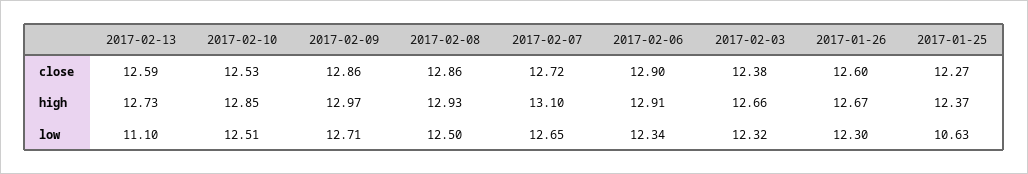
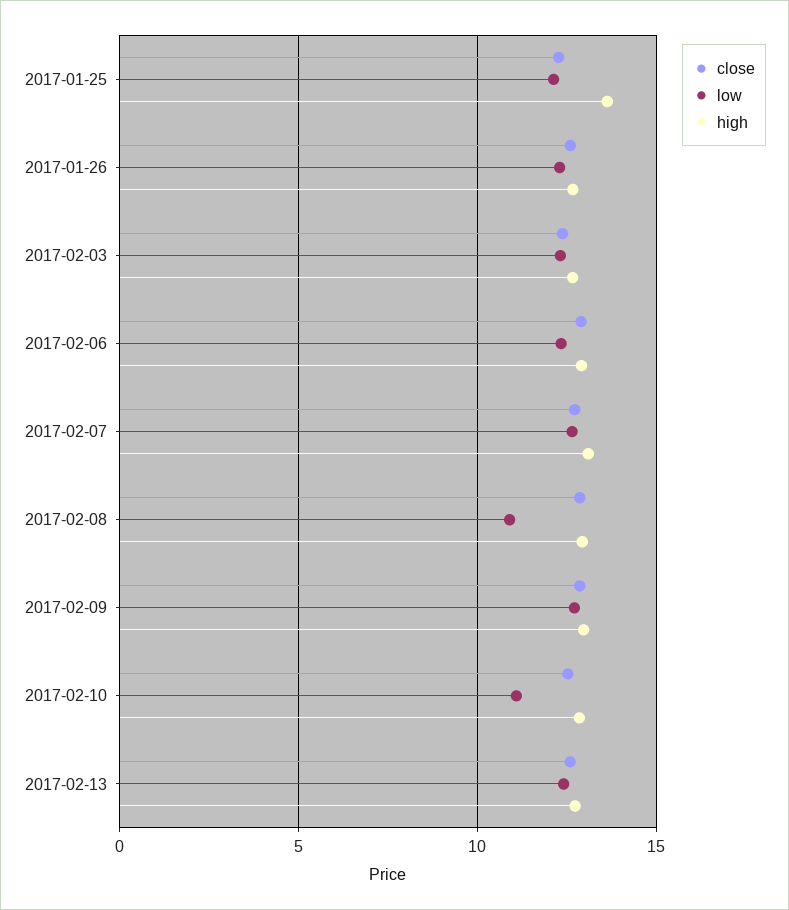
high, 2017-01-25: 12.37 -> 13.5
low, 2017-02-13: 11.1 -> 12.5
low, 2017-02-10: 12.51 -> 11
low, 2017-02-08: 12.5 -> 11
low, 2017-01-25: 10.63 -> 12

